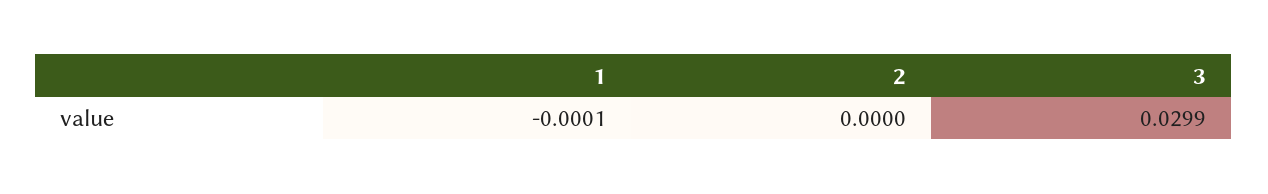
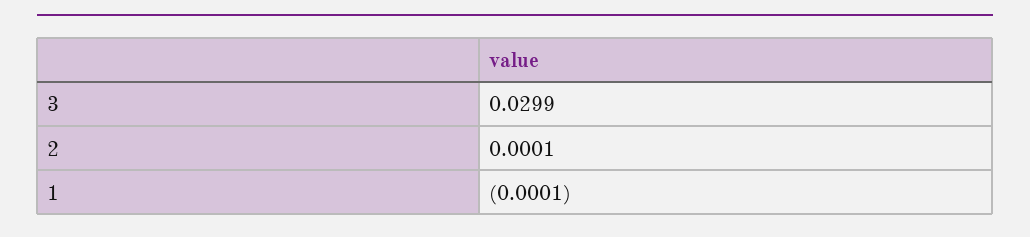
2: 0 -> 0.0001

